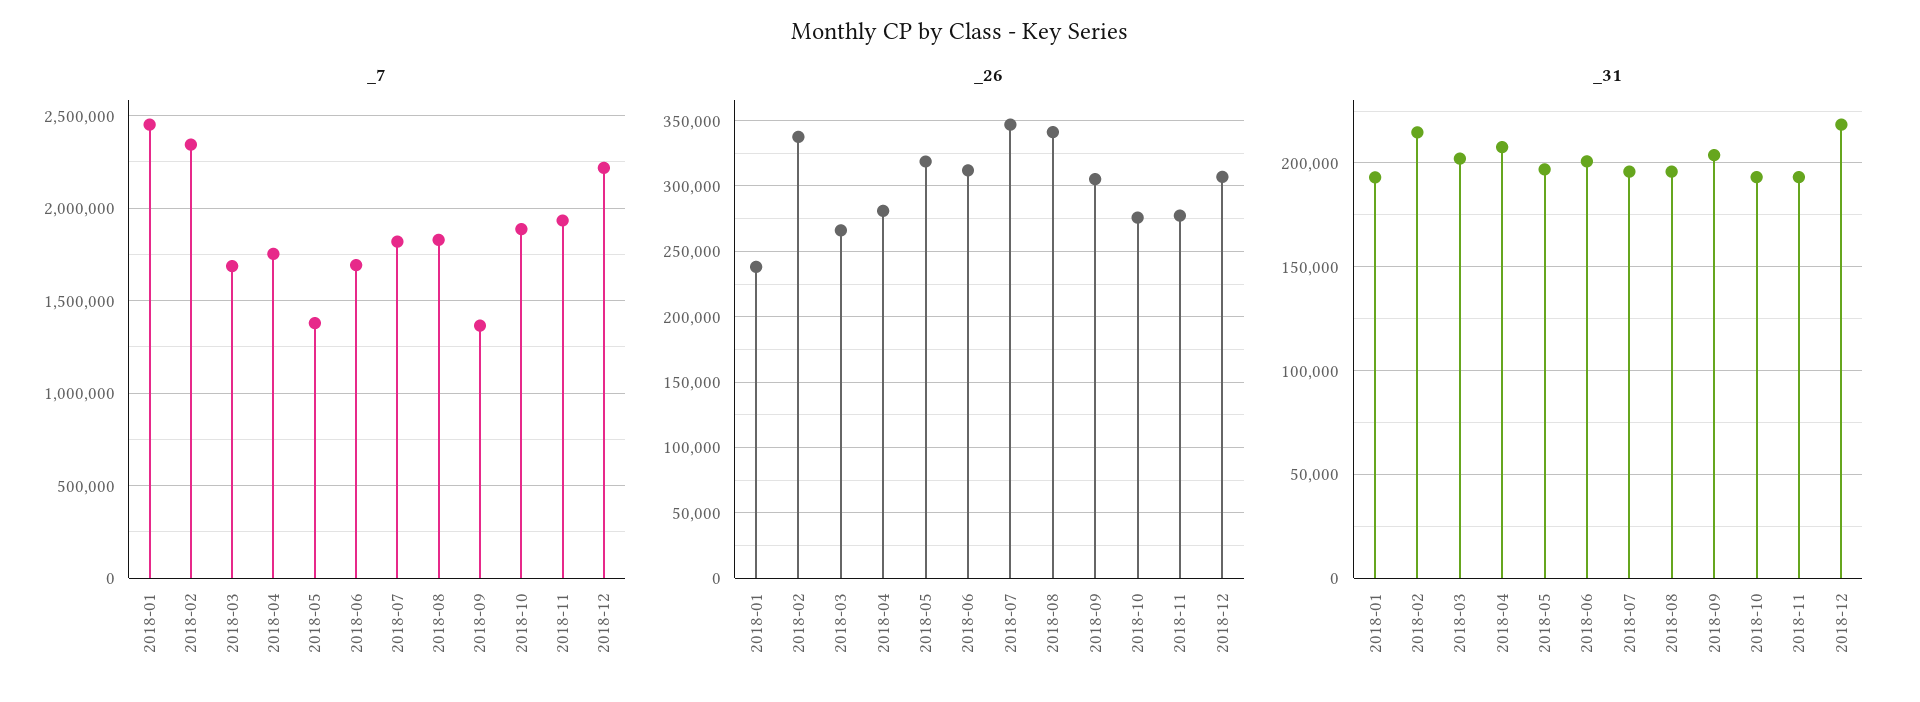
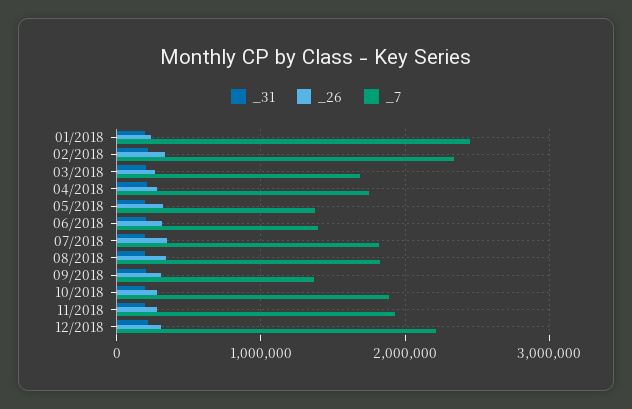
_7, 2018-06: 1700000 -> 1400000

